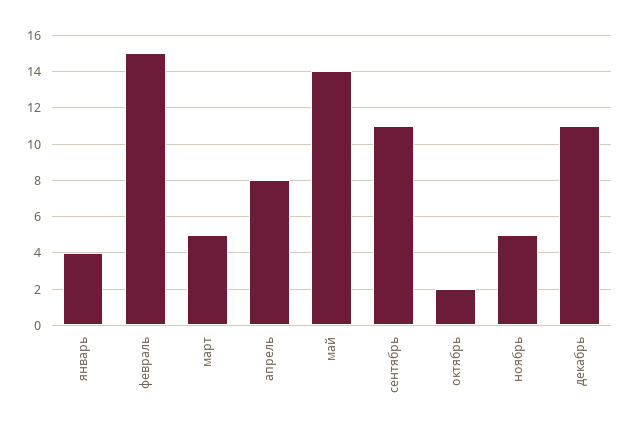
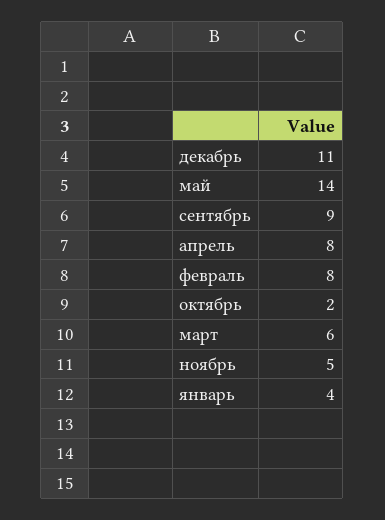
февраль: 15 -> 8
март: 5 -> 6
сентябрь: 11 -> 9

